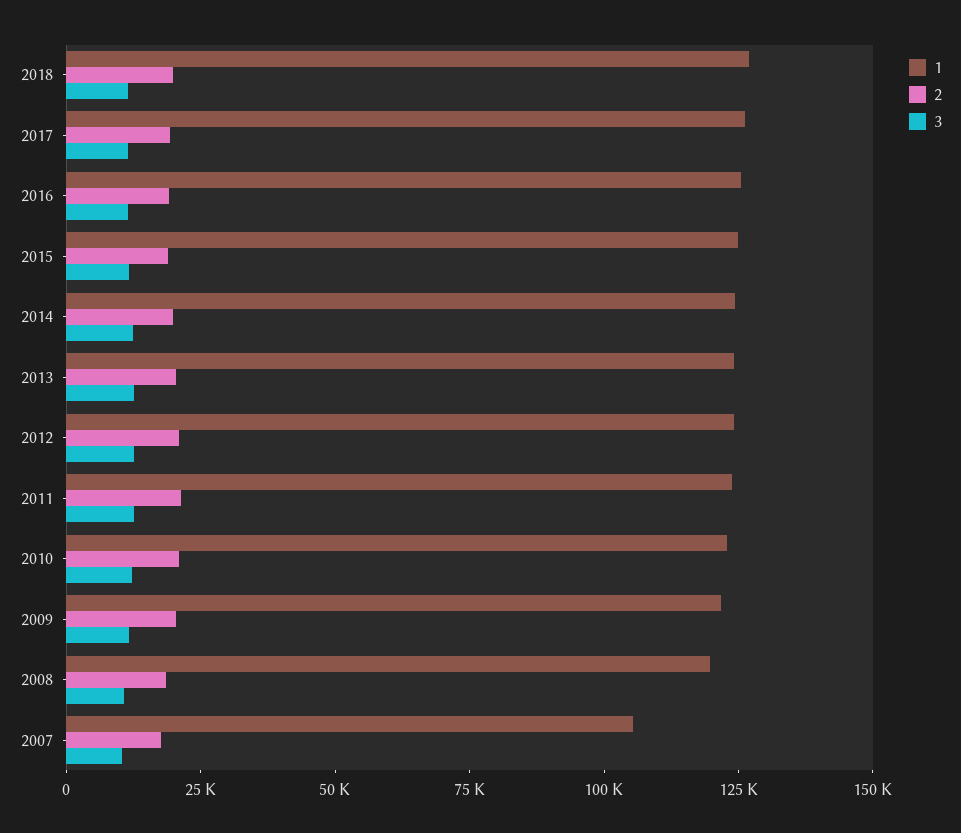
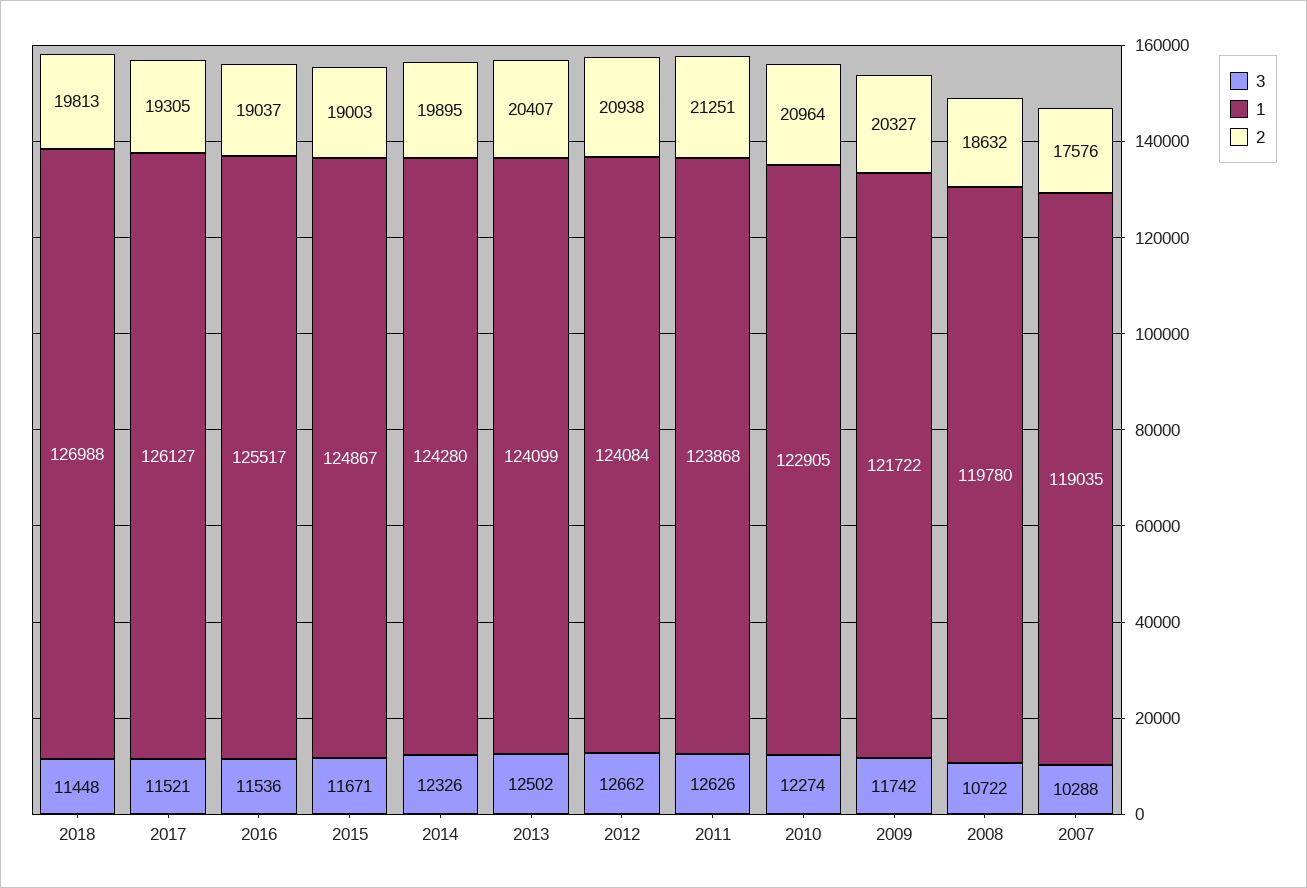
1, 2007: 105000 -> 119035

